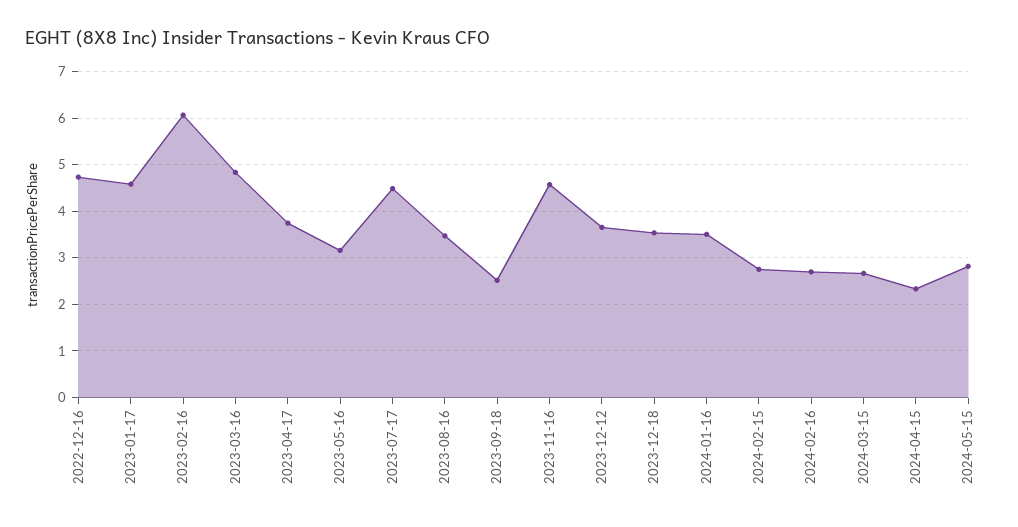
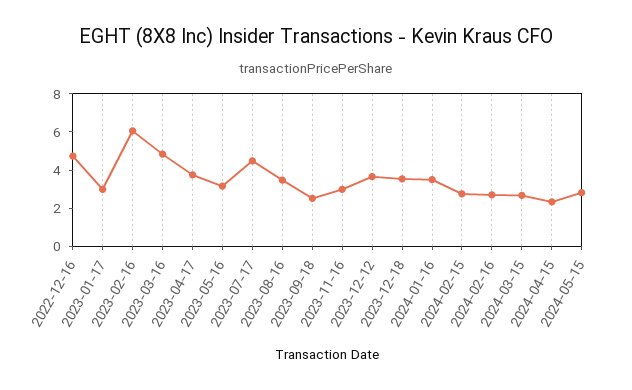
2023-01-17: 4.6 -> 3
2023-11-16: 4.6 -> 3

